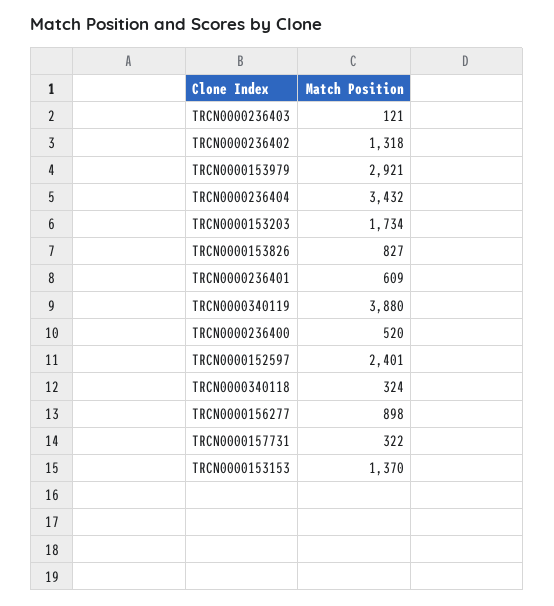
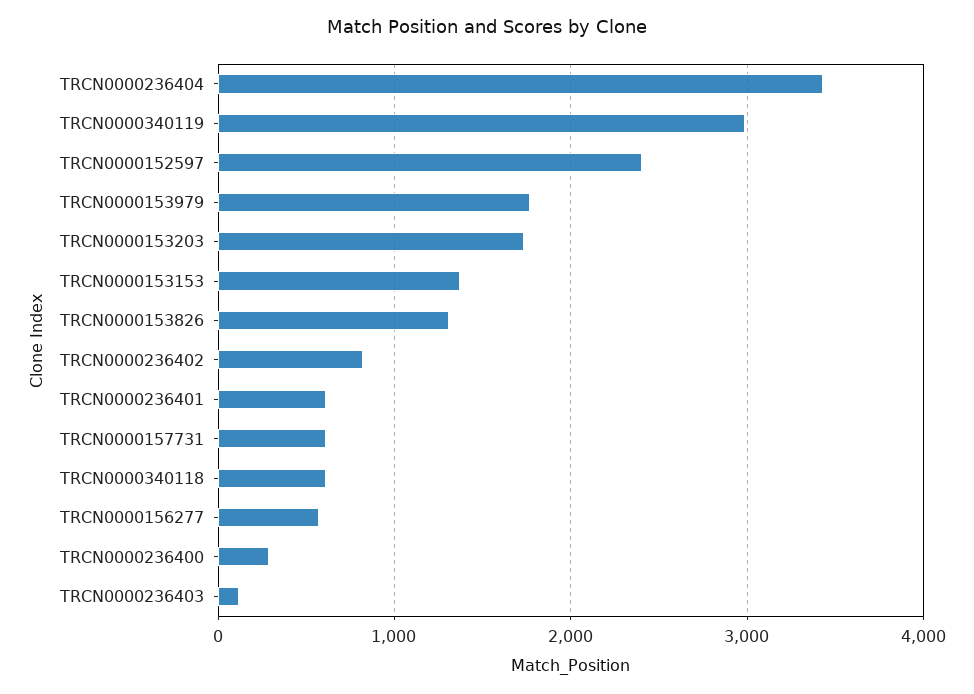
TRCN0000236402: 1318 -> 800
TRCN0000153979: 2921 -> 1800
TRCN0000153826: 827 -> 1300
TRCN0000340119: 3880 -> 3000
TRCN0000236400: 520 -> 300
TRCN0000340118: 324 -> 600
TRCN0000156277: 898 -> 600
TRCN0000157731: 322 -> 600

